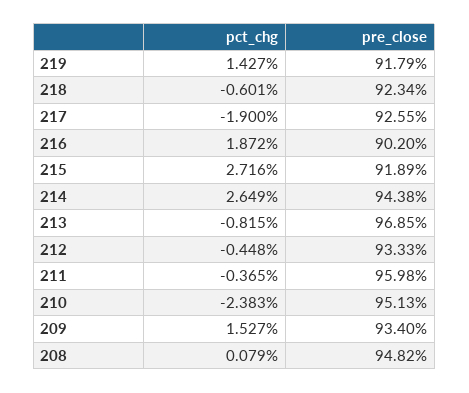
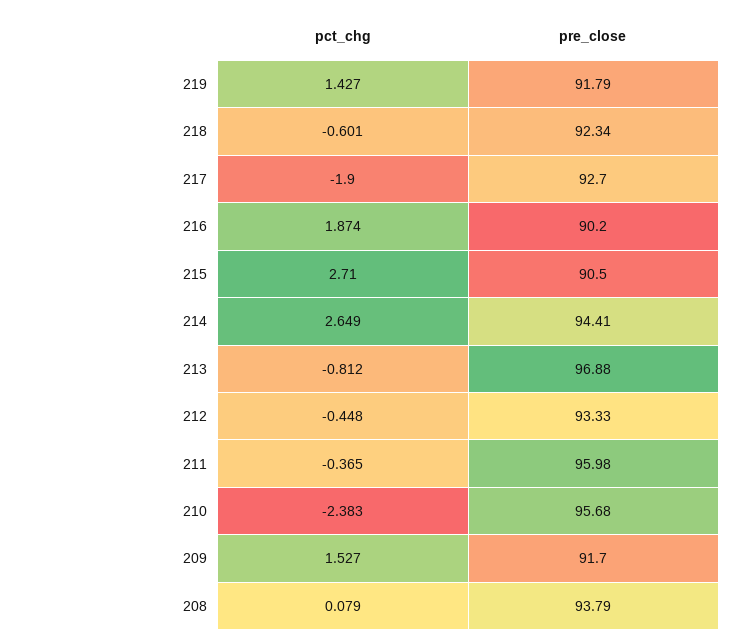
pre_close, 217: 92.55 -> 92.7
pct_chg, 216: 1.872 -> 1.874
pct_chg, 215: 2.716 -> 2.71
pre_close, 215: 91.89 -> 90.5
pre_close, 214: 94.38 -> 94.41
pct_chg, 213: -0.815 -> -0.812
pre_close, 213: 96.85 -> 96.88
pre_close, 210: 95.13 -> 95.68
pre_close, 209: 93.4 -> 91.7
pre_close, 208: 94.82 -> 93.79

